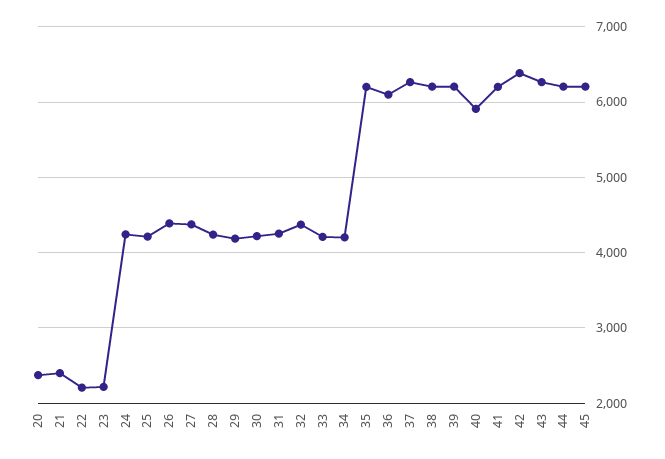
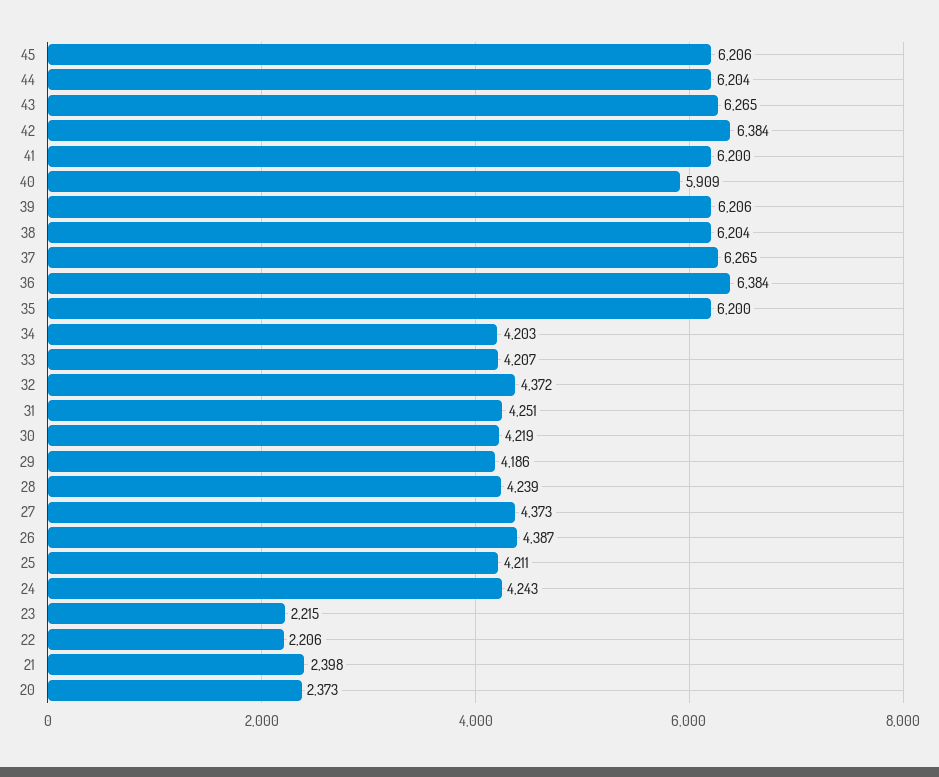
36: 6100 -> 6384

